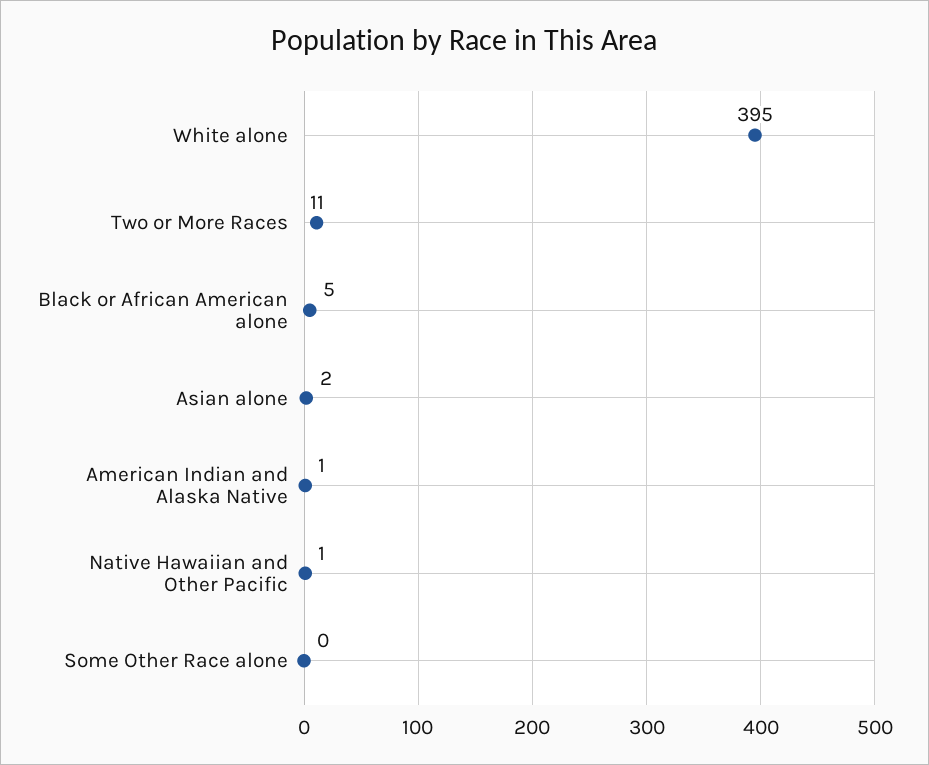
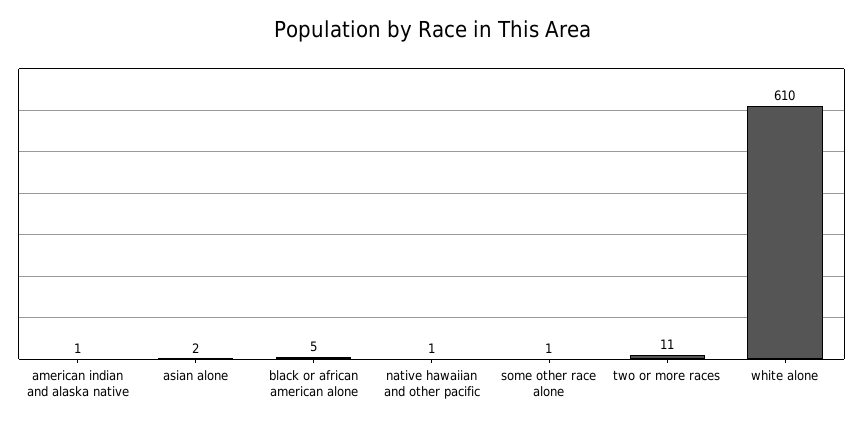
White alone: 395 -> 610
Some Other Race alone: 0 -> 1

